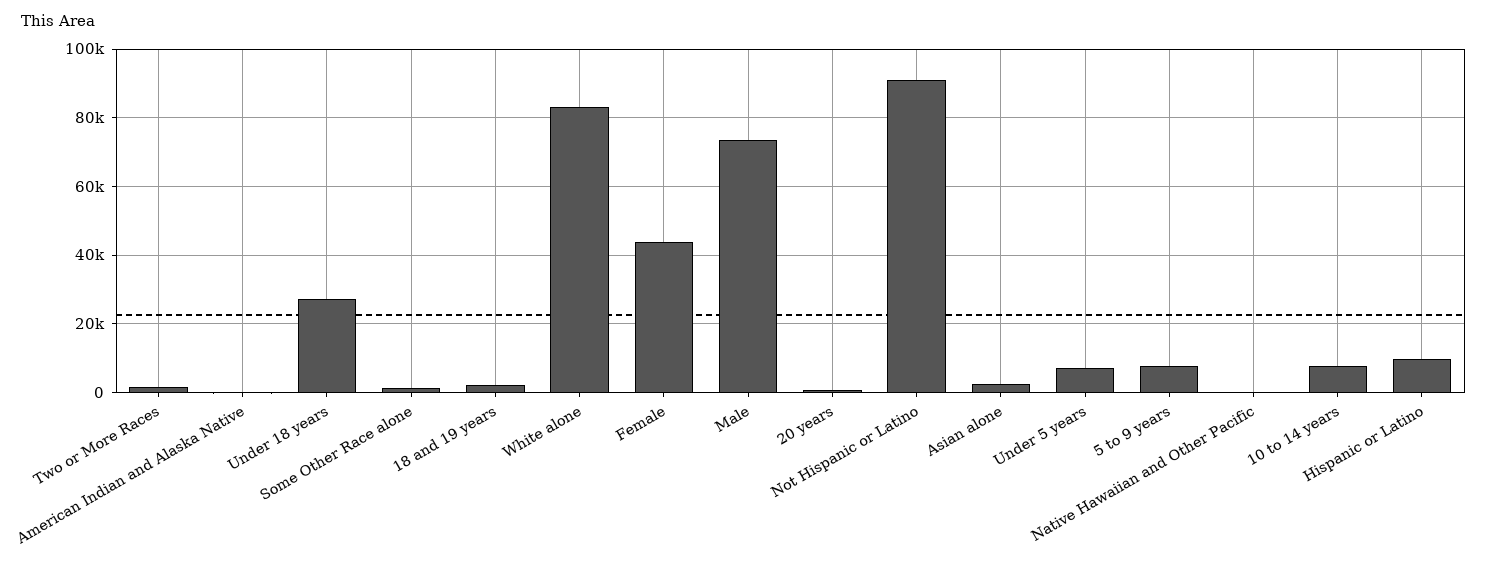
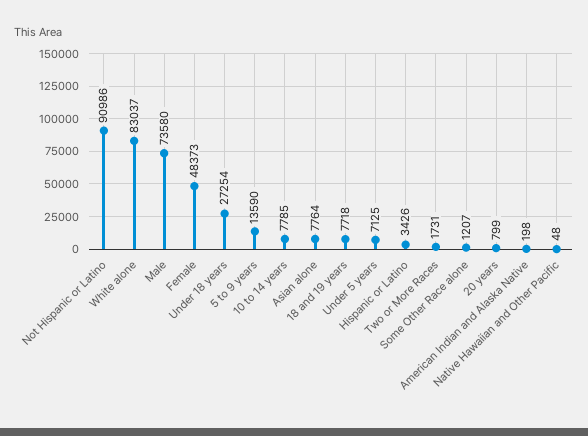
18 and 19 years: 2000 -> 7718
Female: 44000 -> 48373
Asian alone: 2000 -> 7764
5 to 9 years: 8000 -> 13590
Hispanic or Latino: 10000 -> 3426

